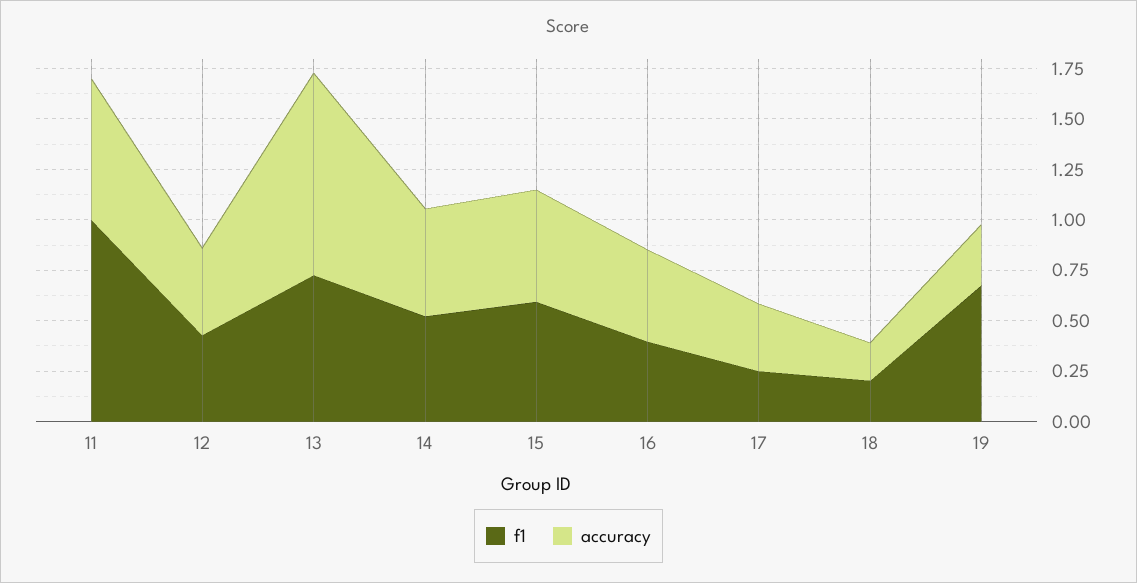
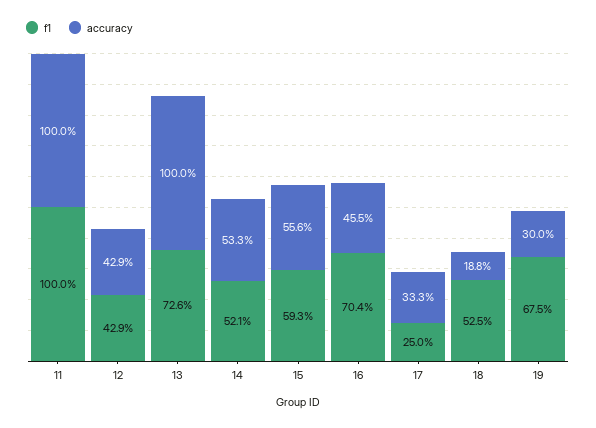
accuracy, 11: 0.7 -> 1
f1, 16: 0.4 -> 0.704
f1, 18: 0.2 -> 0.525

